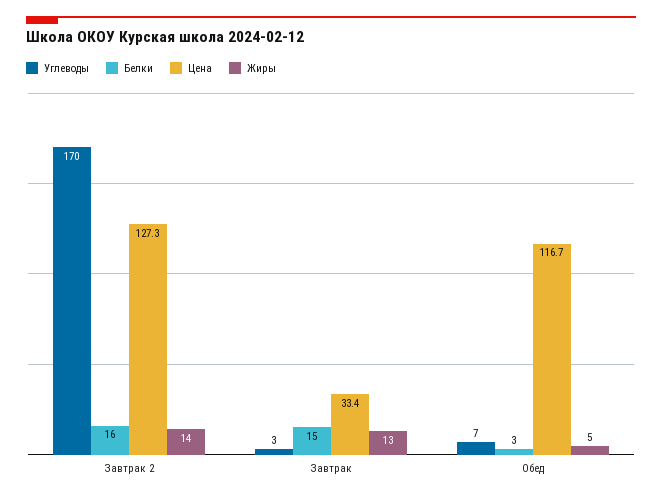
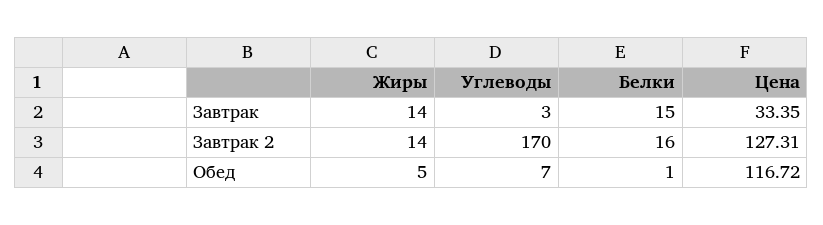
Жиры, Завтрак: 13 -> 14
Белки, Обед: 3 -> 1

